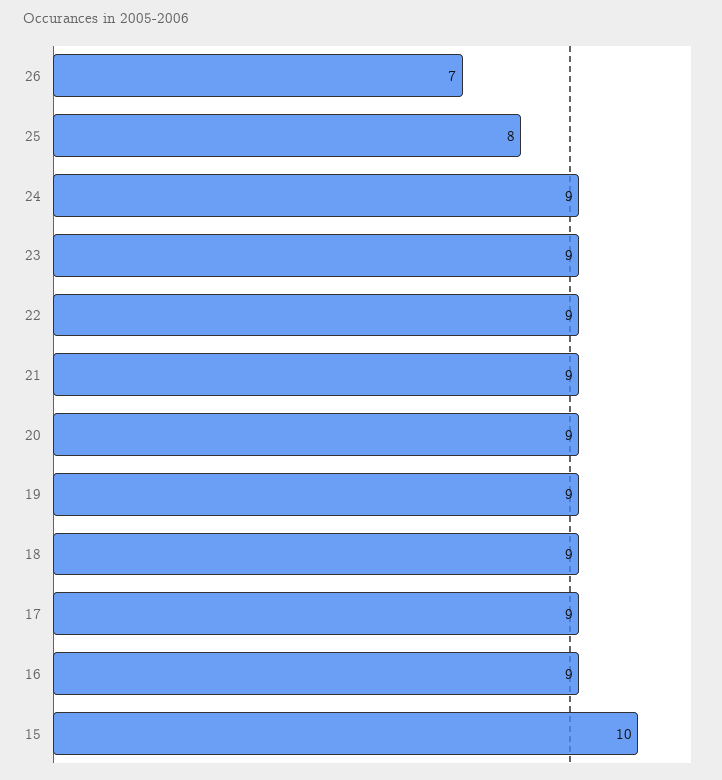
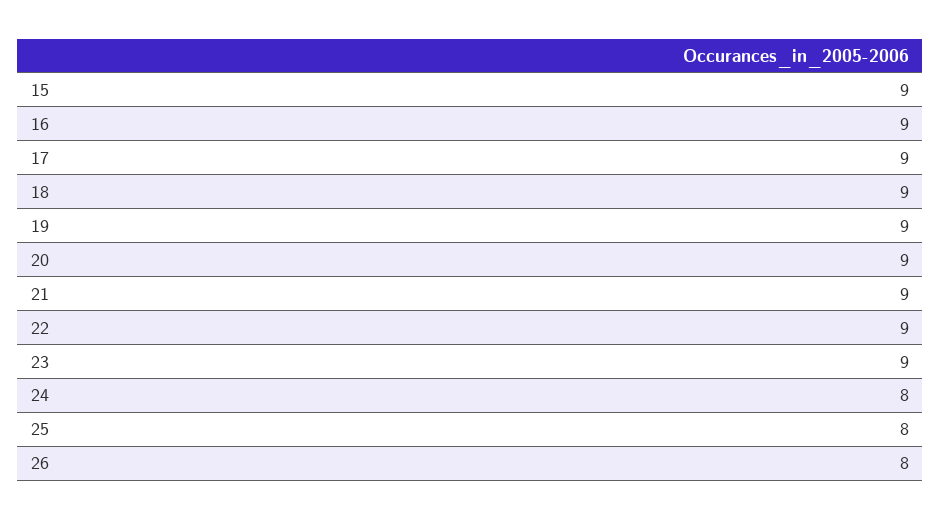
26: 7 -> 8
24: 9 -> 8
15: 10 -> 9

